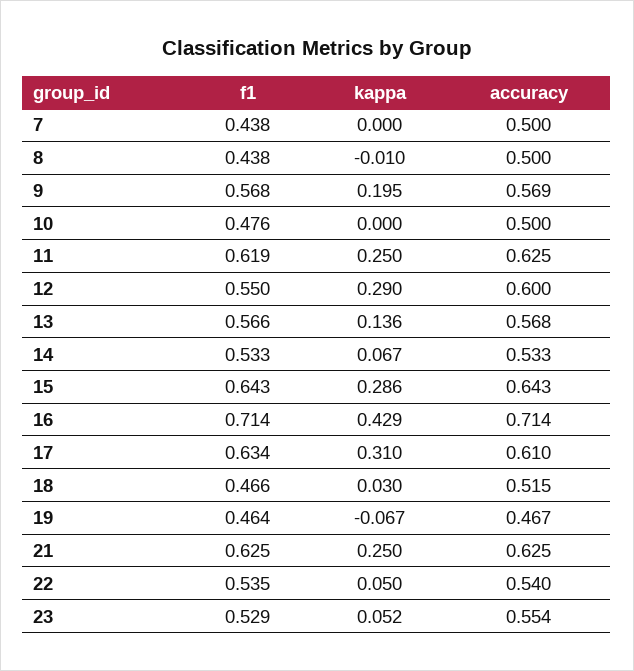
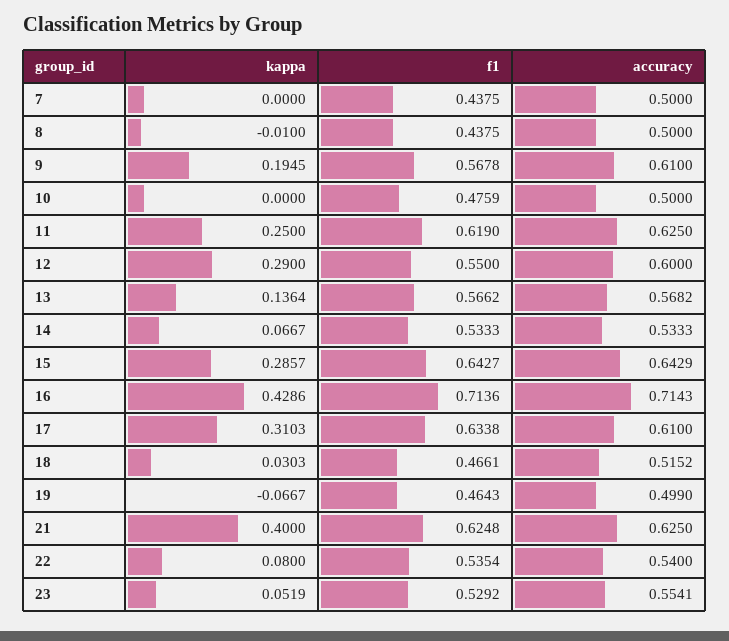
accuracy, 9: 0.569 -> 0.61
accuracy, 19: 0.467 -> 0.499
kappa, 21: 0.25 -> 0.4
kappa, 22: 0.05 -> 0.08

